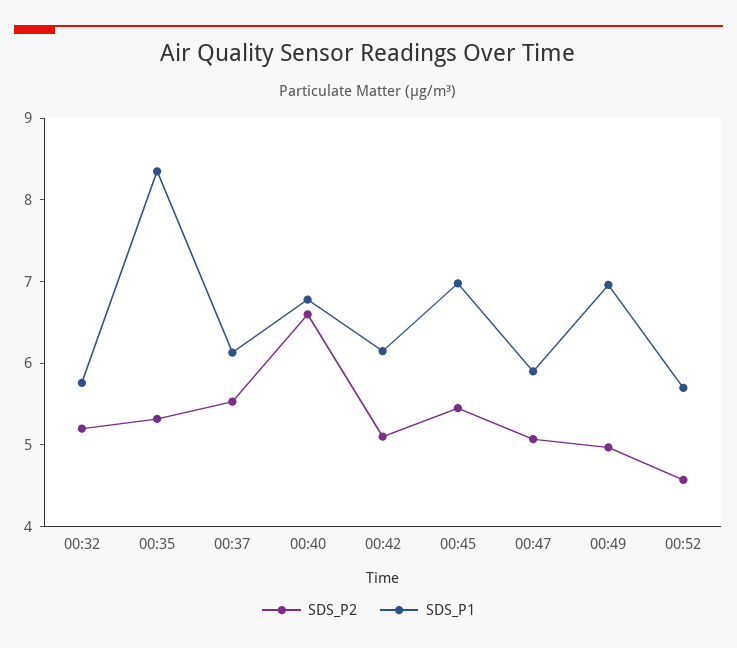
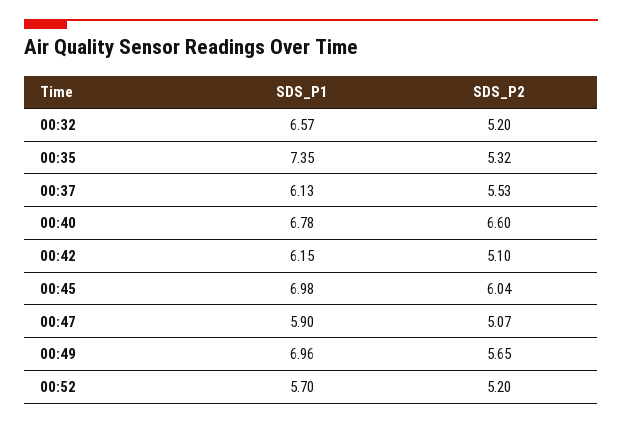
SDS_P1, 00:32: 5.8 -> 6.57
SDS_P1, 00:35: 8.4 -> 7.35
SDS_P2, 00:45: 5.4 -> 6.04
SDS_P2, 00:49: 5 -> 5.65
SDS_P2, 00:52: 4.6 -> 5.2

